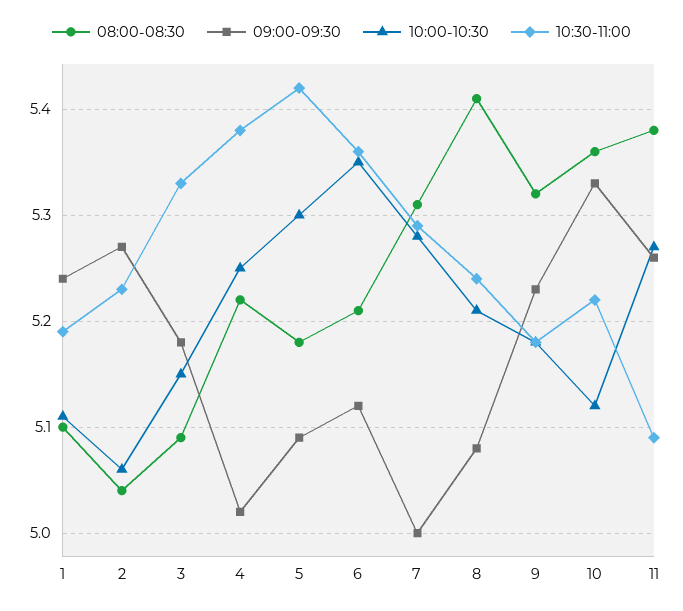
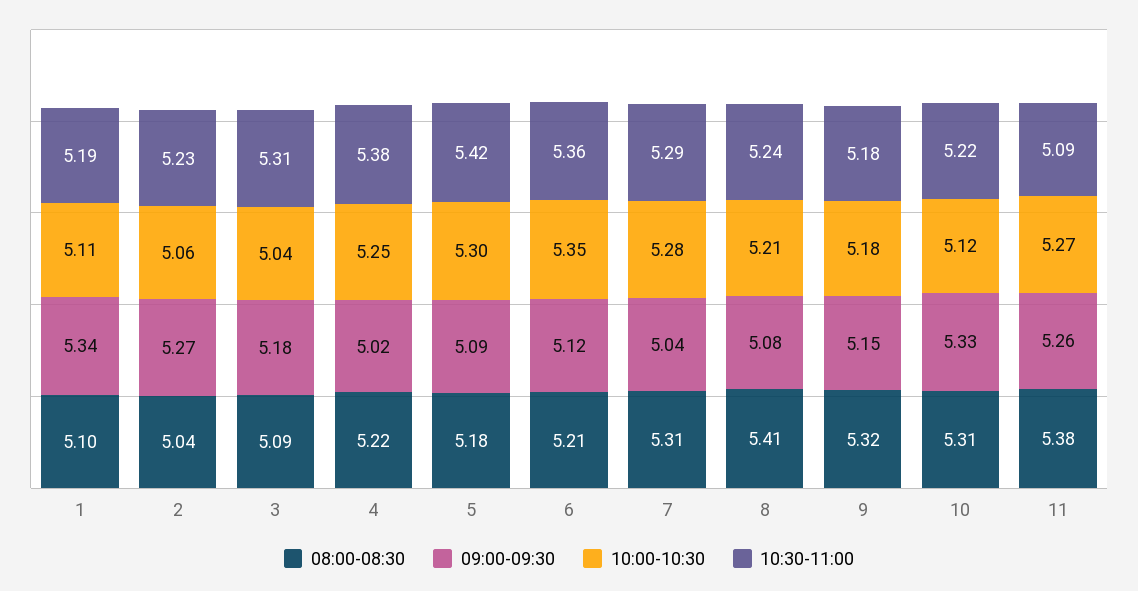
09:00-09:30, 1: 5.24 -> 5.34
10:00-10:30, 3: 5.15 -> 5.04
10:30-11:00, 3: 5.33 -> 5.31
09:00-09:30, 7: 5 -> 5.04
09:00-09:30, 9: 5.23 -> 5.15
08:00-08:30, 10: 5.36 -> 5.31

